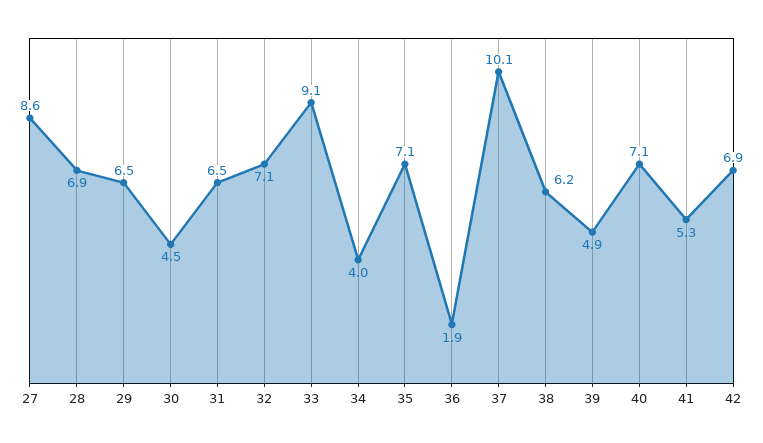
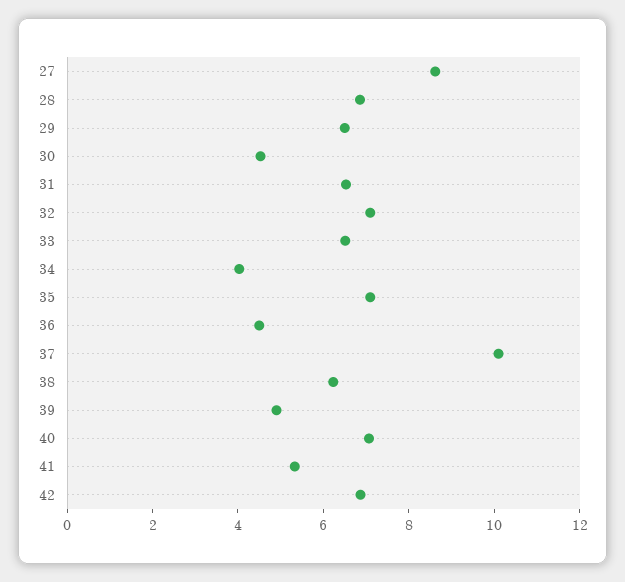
33: 9.1 -> 6.5
36: 1.9 -> 4.5

